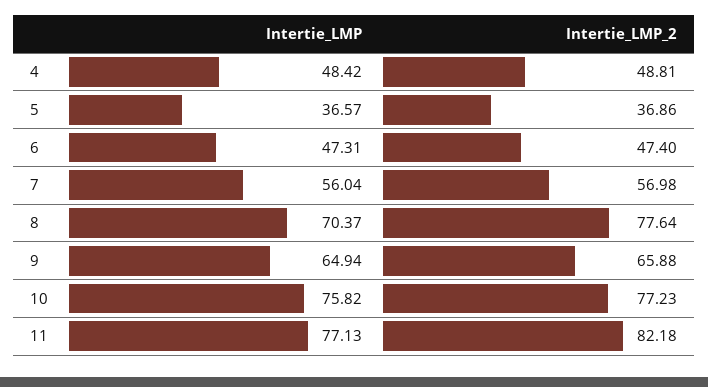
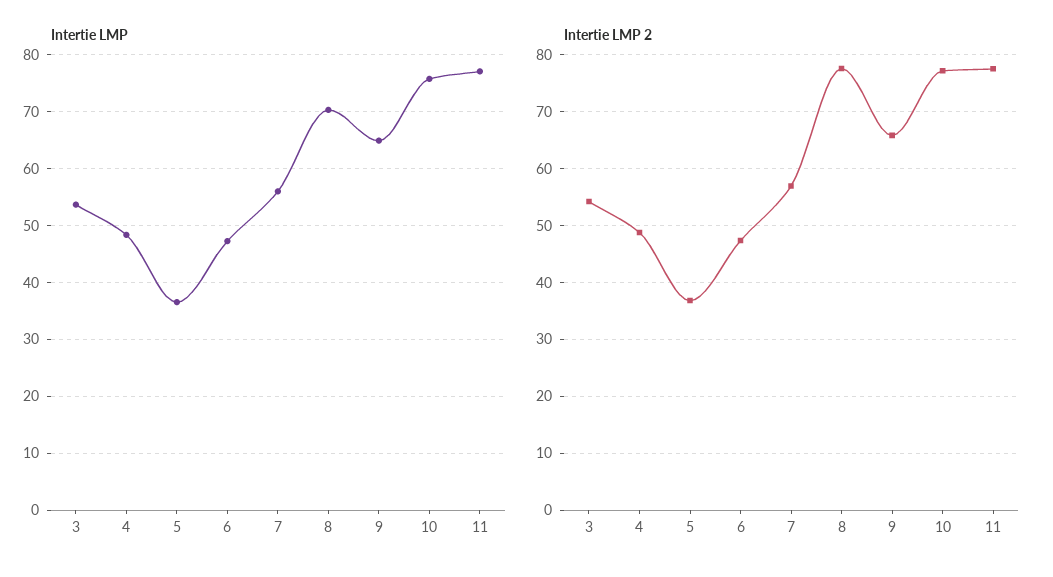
Intertie_LMP_2, 11: 82.18 -> 78
Intertie_LMP, 3: none -> 54
Intertie_LMP_2, 3: none -> 54

